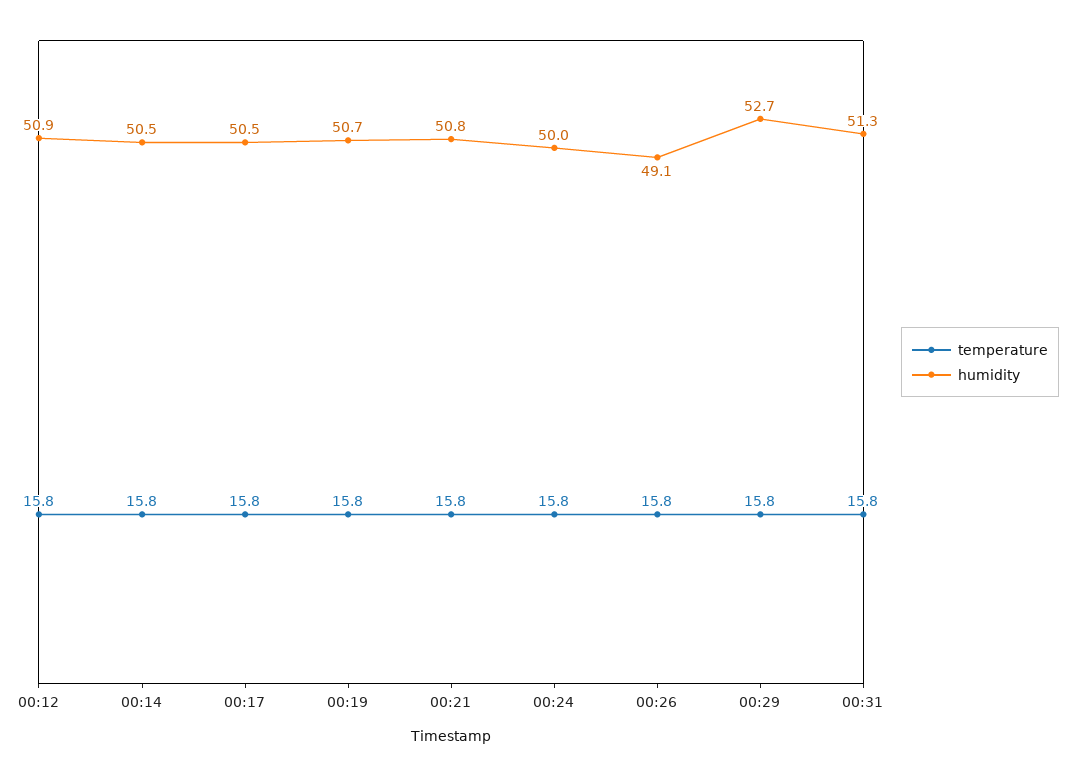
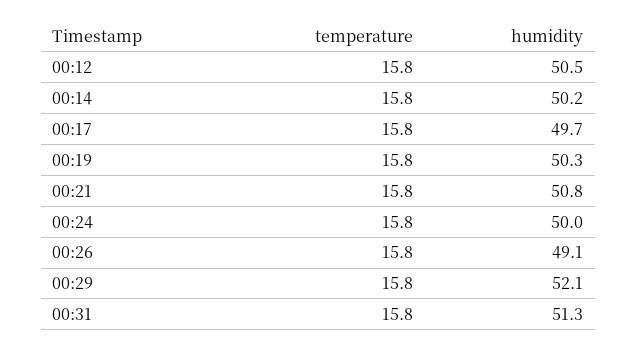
humidity, 00:12: 50.9 -> 50.5
humidity, 00:14: 50.5 -> 50.2
humidity, 00:17: 50.5 -> 49.7
humidity, 00:19: 50.7 -> 50.3
humidity, 00:29: 52.7 -> 52.1

